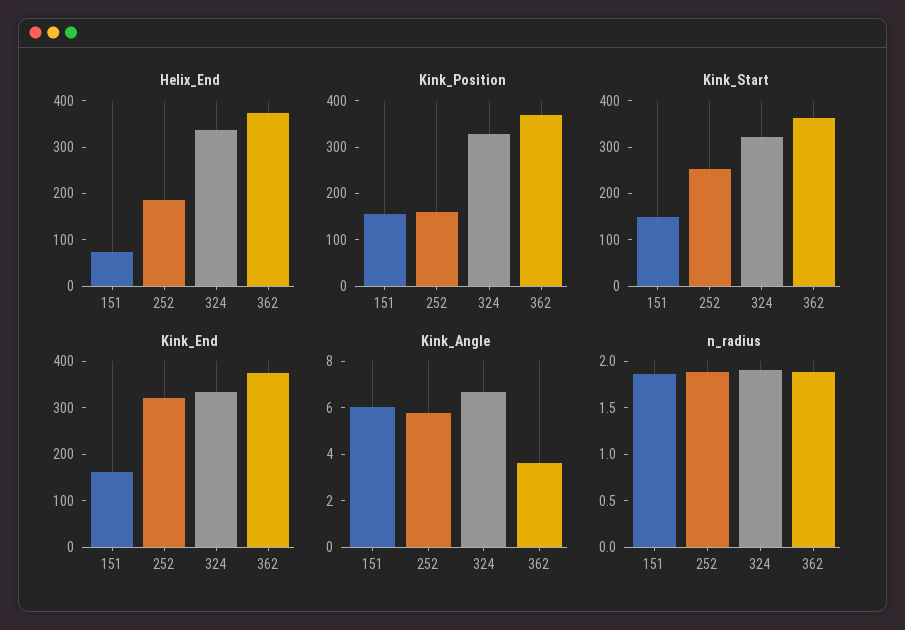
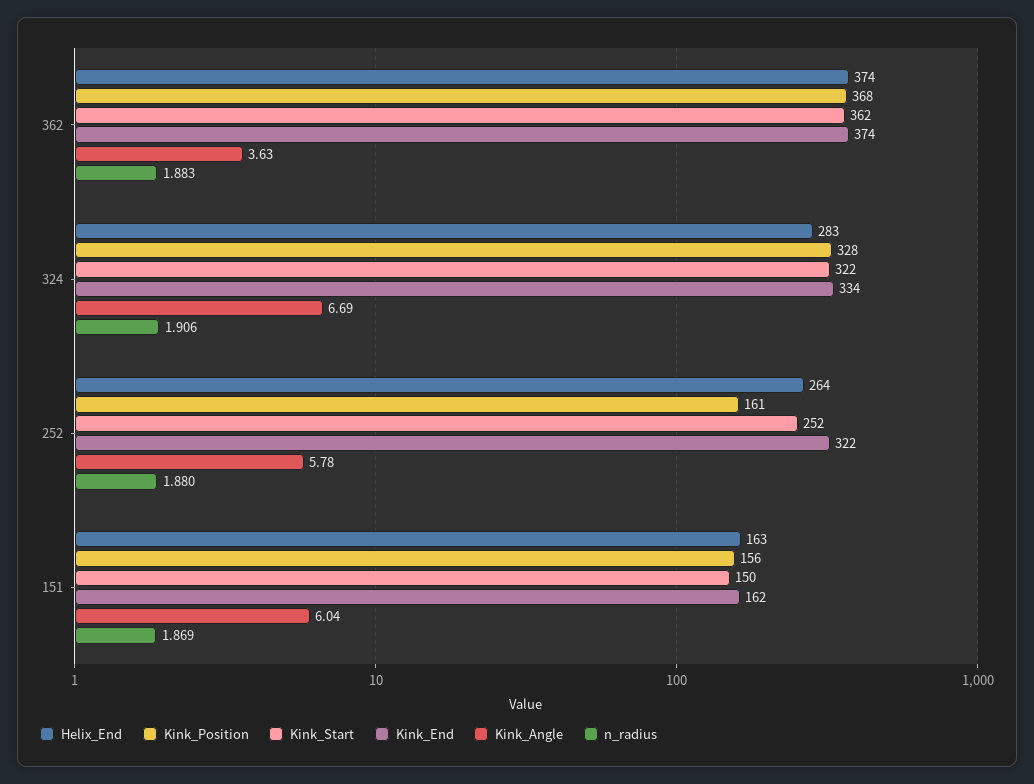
Helix_End, 151: 80 -> 163
Helix_End, 252: 180 -> 264
Helix_End, 324: 340 -> 283

